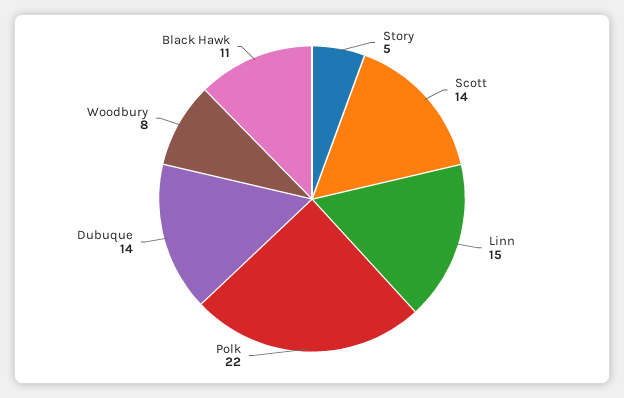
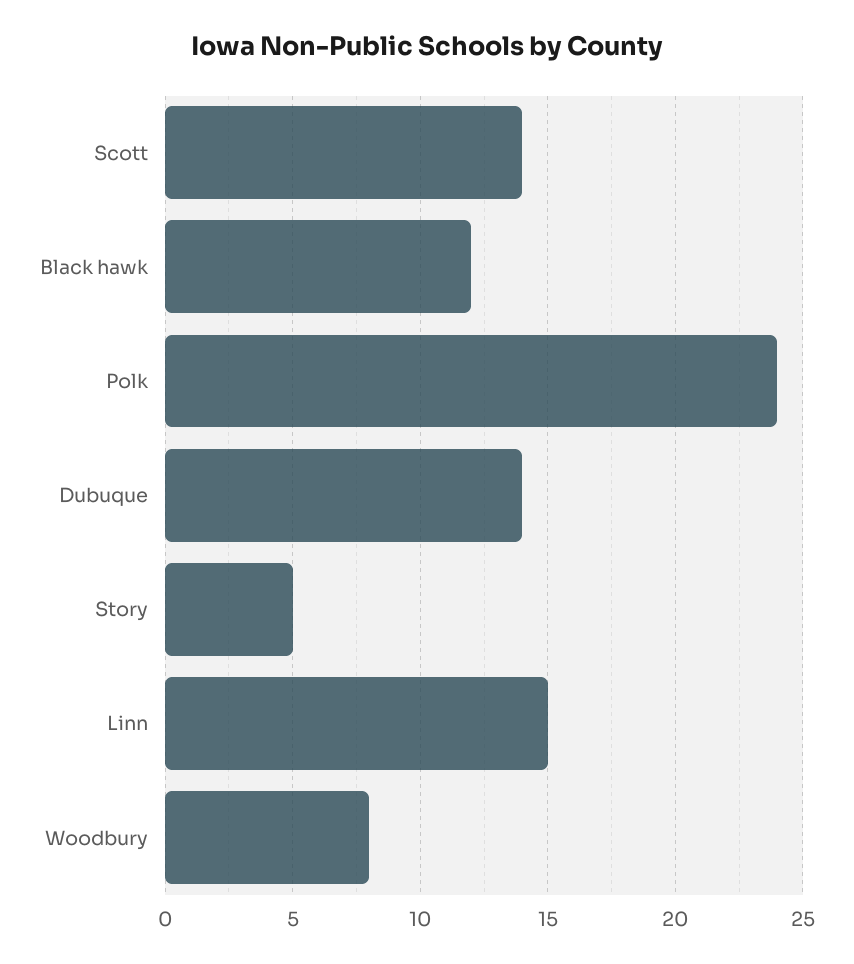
Polk: 22 -> 24
Black Hawk: 11 -> 12

